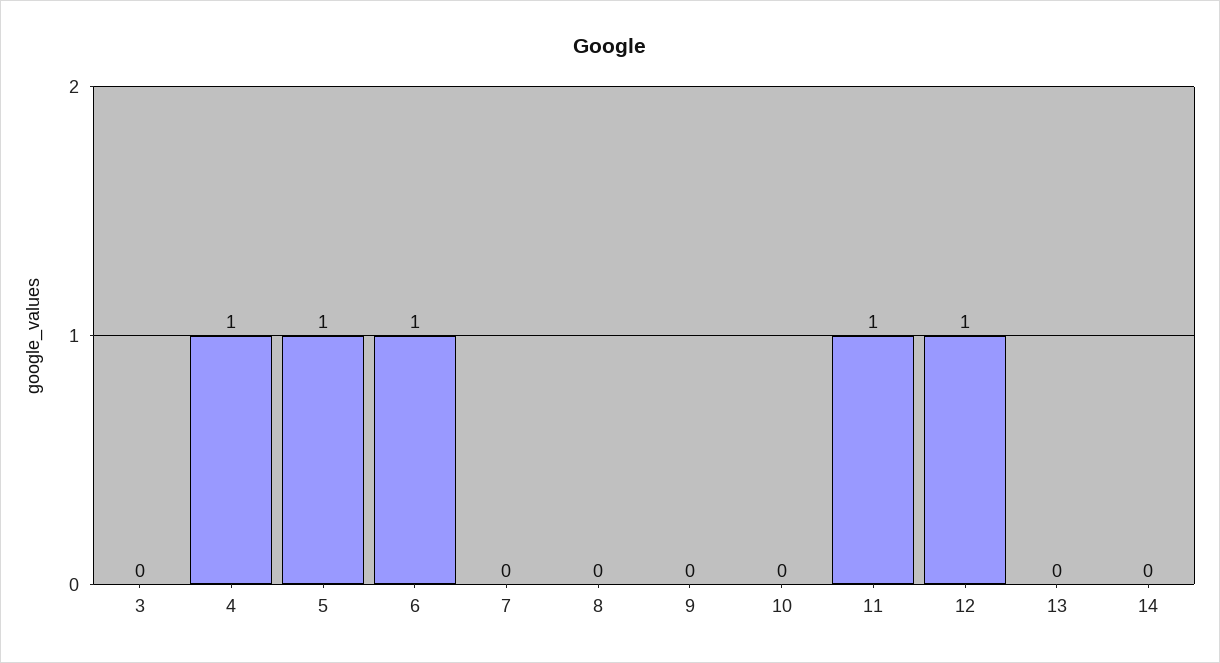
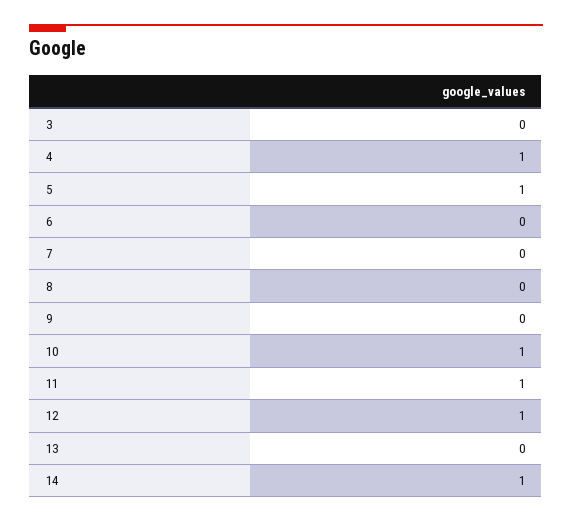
6: 1 -> 0
10: 0 -> 1
14: 0 -> 1

